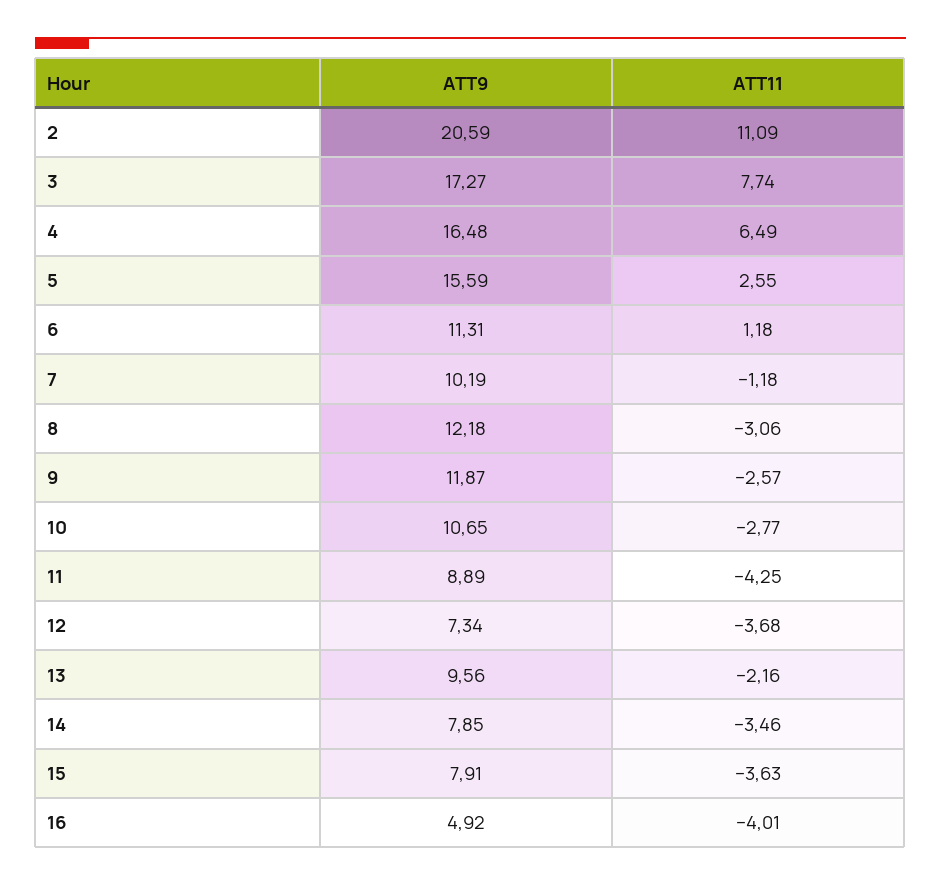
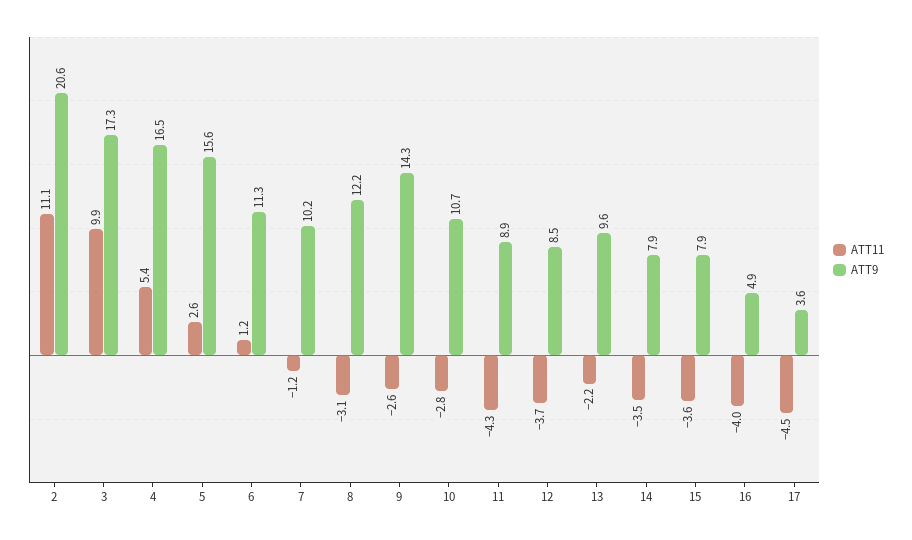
ATT11, 3: 7.74 -> 9.9
ATT11, 4: 6.49 -> 5.4
ATT9, 9: 11.87 -> 14.3
ATT9, 12: 7.34 -> 8.5
ATT11, 17: none -> -4.5
ATT9, 17: none -> 3.6

